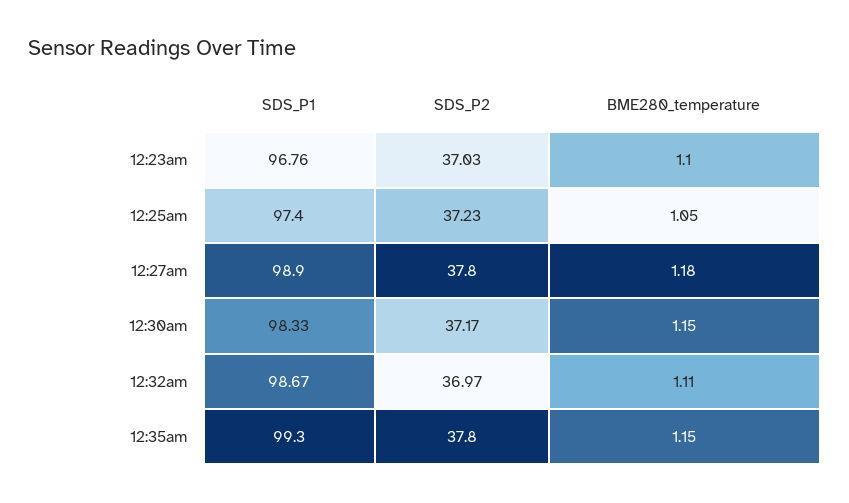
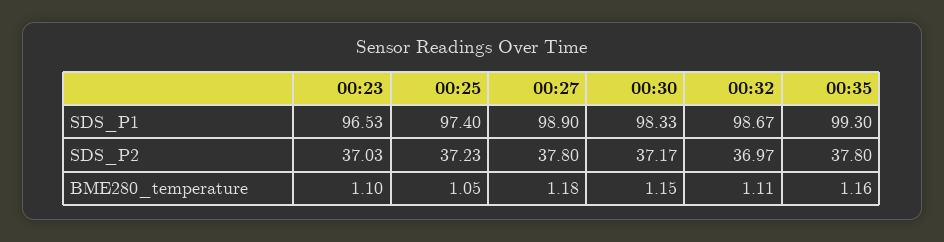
SDS_P1, 12:23am: 96.76 -> 96.53
BME280_temperature, 12:35am: 1.15 -> 1.16

